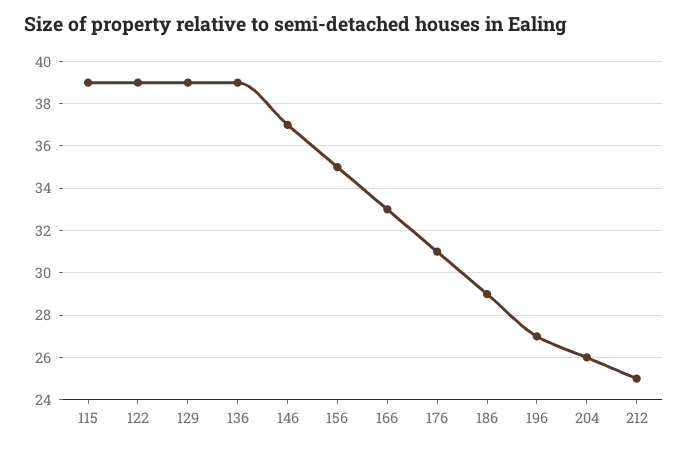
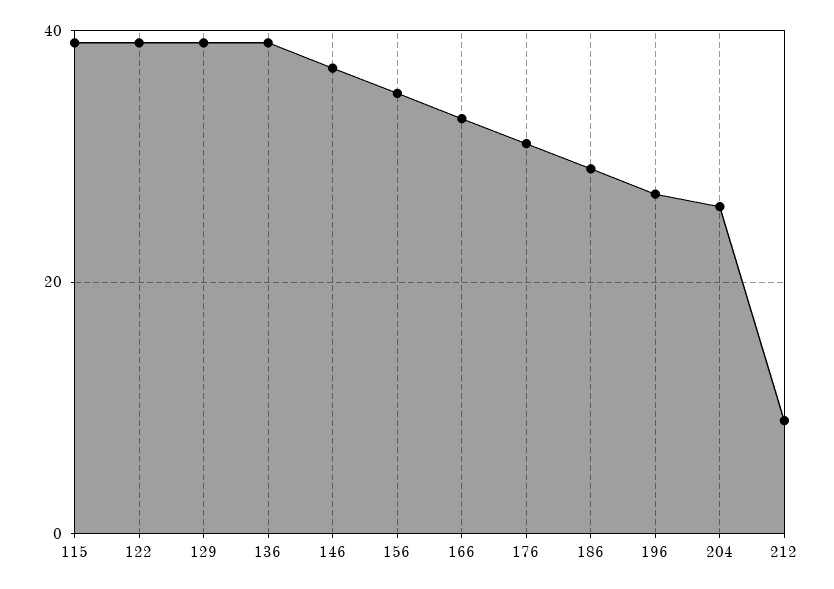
212: 25 -> 10

